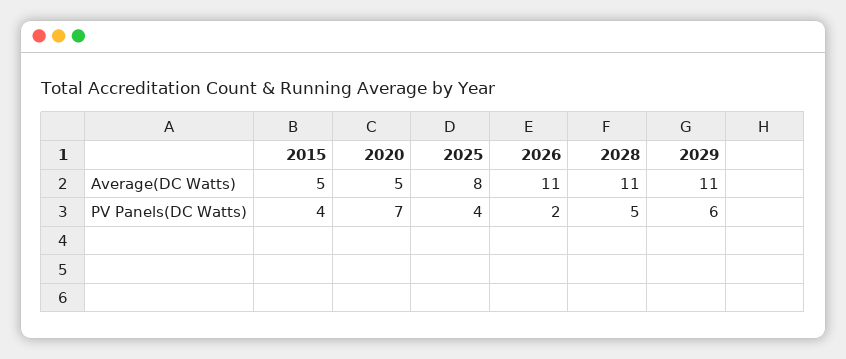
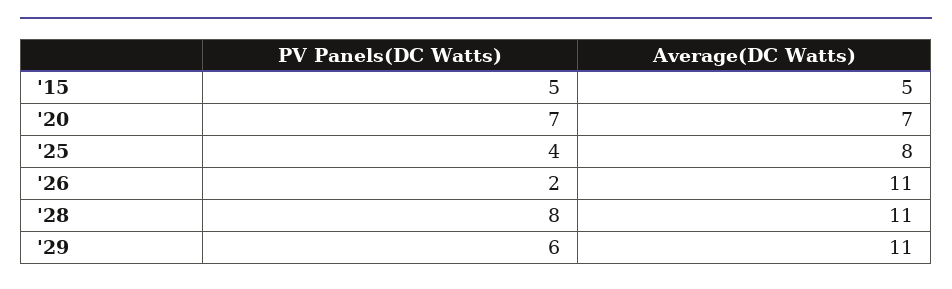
2020, Average(DC Watts): 5 -> 7
2015, PV Panels(DC Watts): 4 -> 5
2028, PV Panels(DC Watts): 5 -> 8

